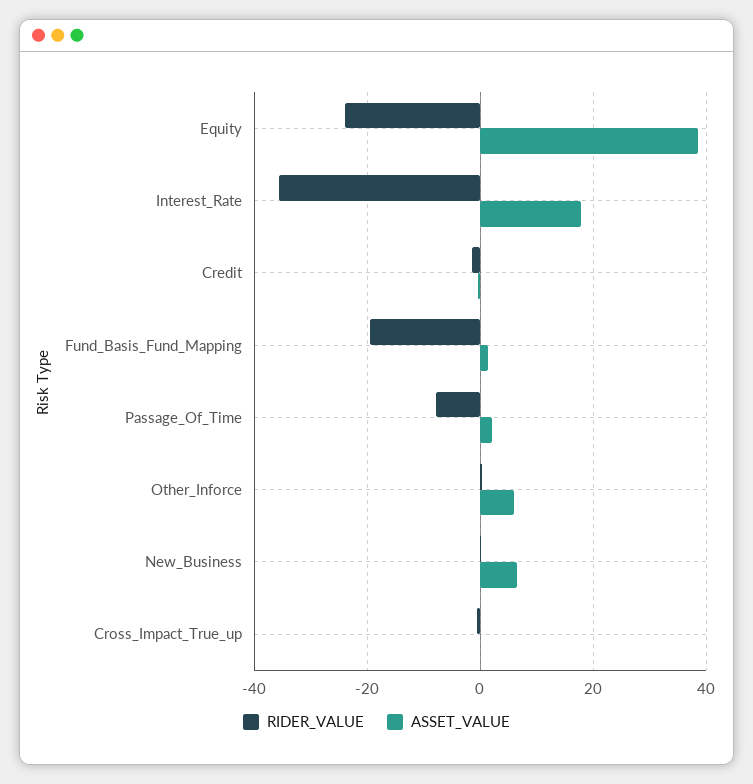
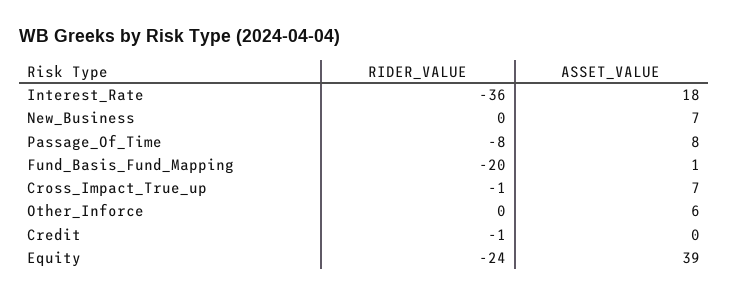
ASSET_VALUE, Passage_Of_Time: 2 -> 8
ASSET_VALUE, Cross_Impact_True_up: 0 -> 7

